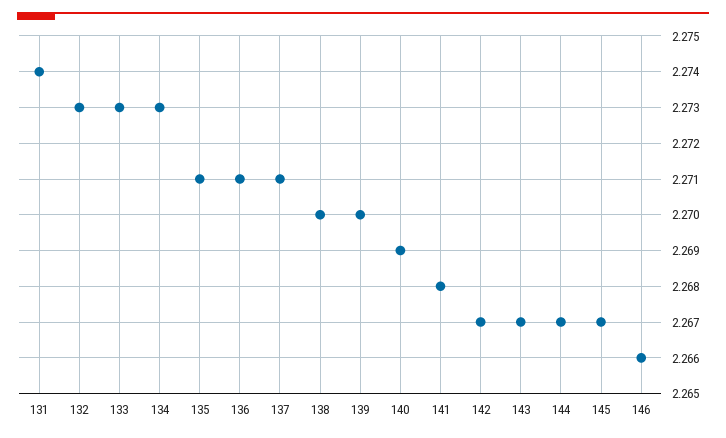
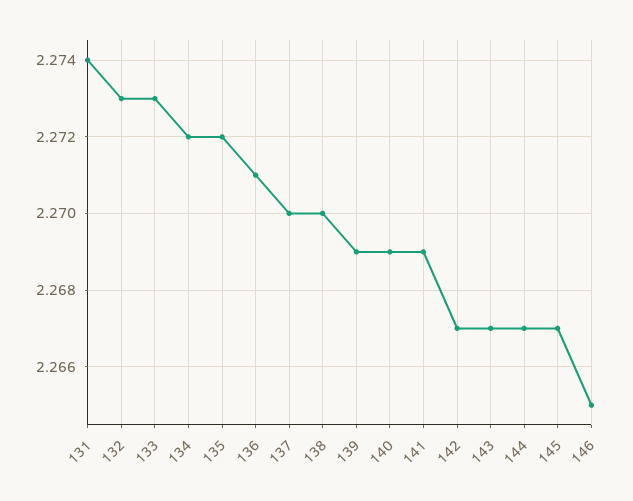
134: 2.273 -> 2.272
135: 2.271 -> 2.272
137: 2.271 -> 2.27
139: 2.27 -> 2.269
141: 2.268 -> 2.269
146: 2.266 -> 2.265

